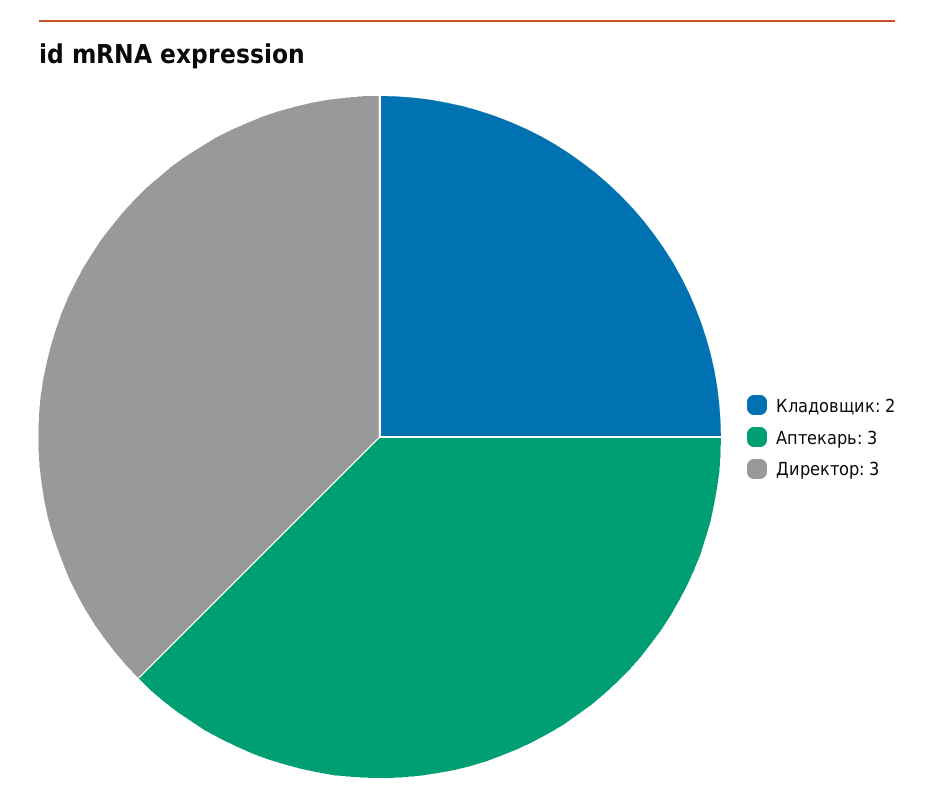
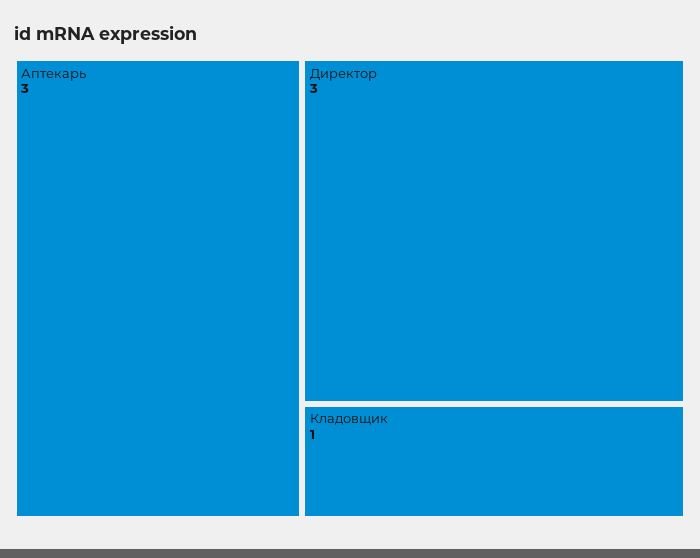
Кладовщик: 2 -> 1

